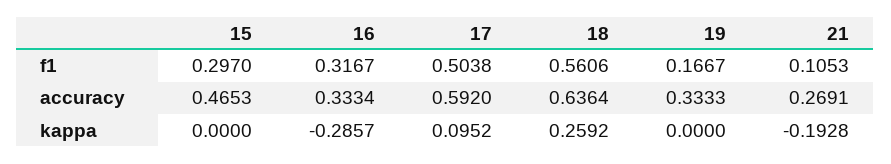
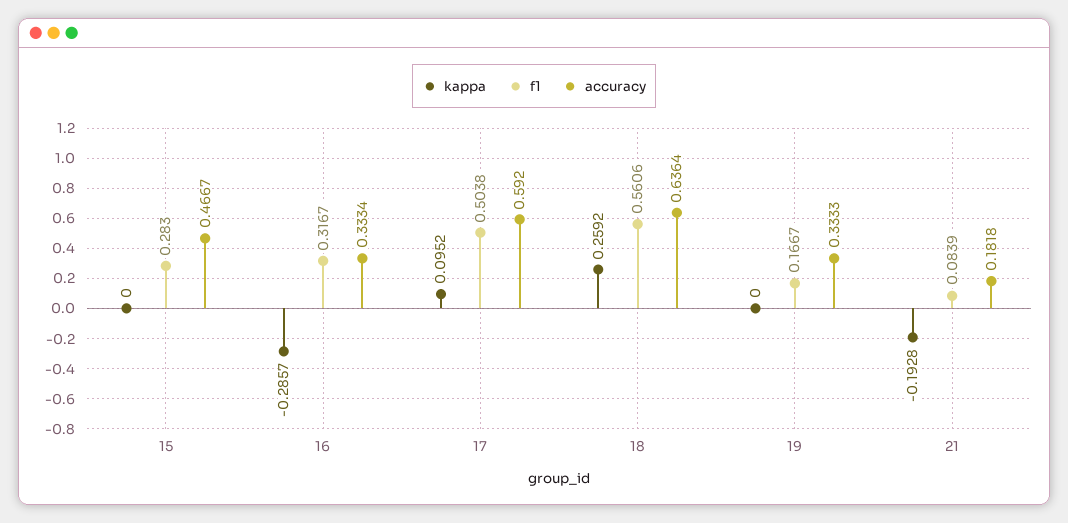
f1, 15: 0.297 -> 0.283
f1, 21: 0.1053 -> 0.0839
accuracy, 15: 0.4653 -> 0.4667
accuracy, 21: 0.2691 -> 0.1818

